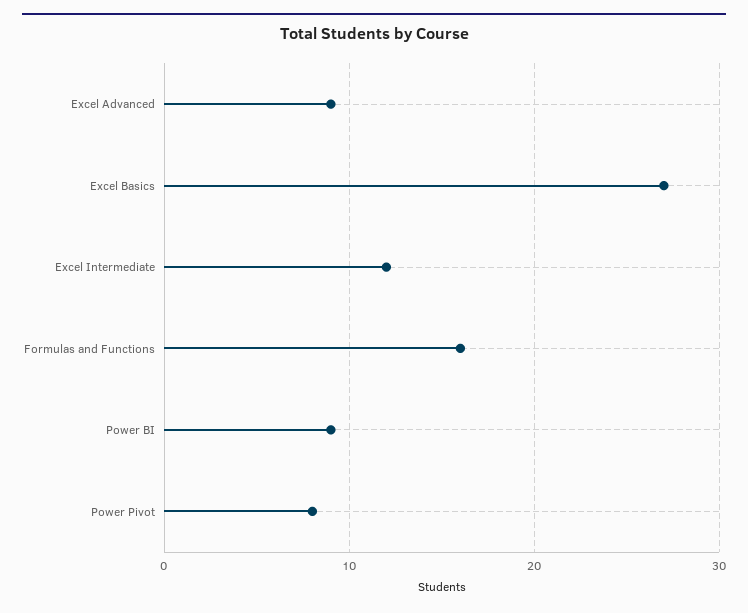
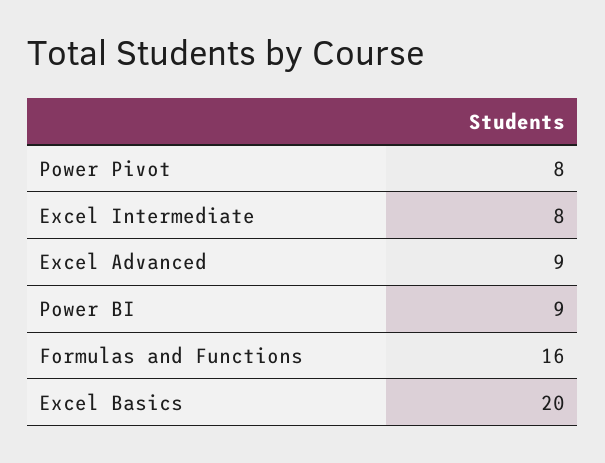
Excel Basics: 27 -> 20
Excel Intermediate: 12 -> 8

